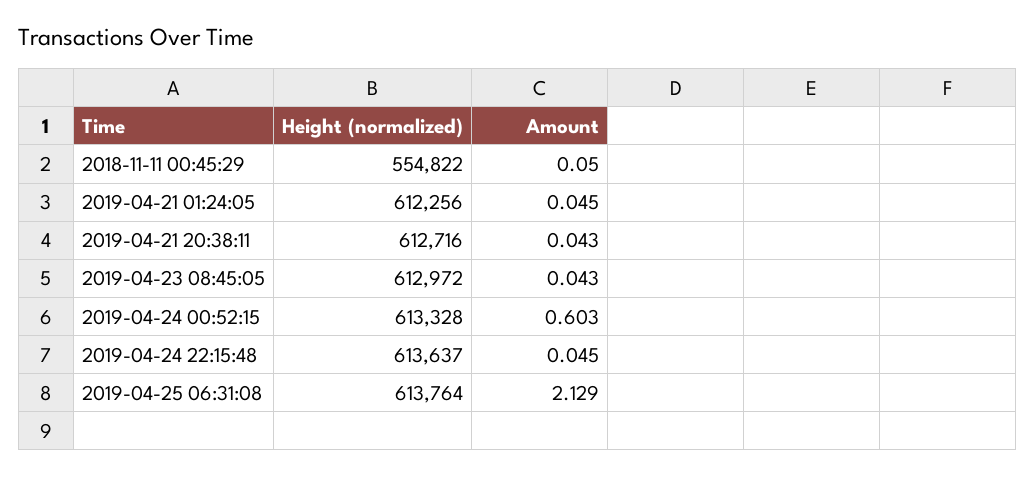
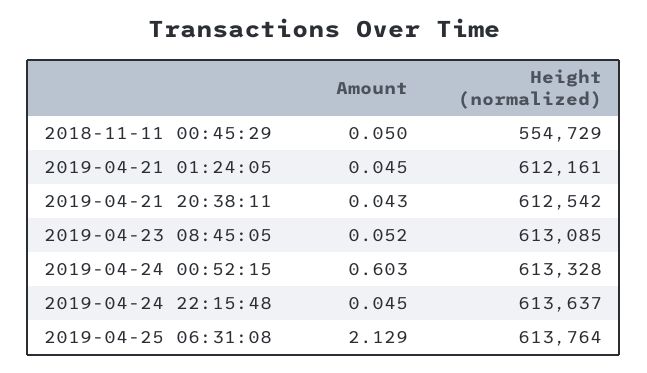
Height (normalized), 2018-11-11 00:45:29: 554822 -> 554729
Height (normalized), 2019-04-21 01:24:05: 612256 -> 612161
Height (normalized), 2019-04-21 20:38:11: 612716 -> 612542
Height (normalized), 2019-04-23 08:45:05: 612972 -> 613085
Amount, 2019-04-23 08:45:05: 0.043 -> 0.052

